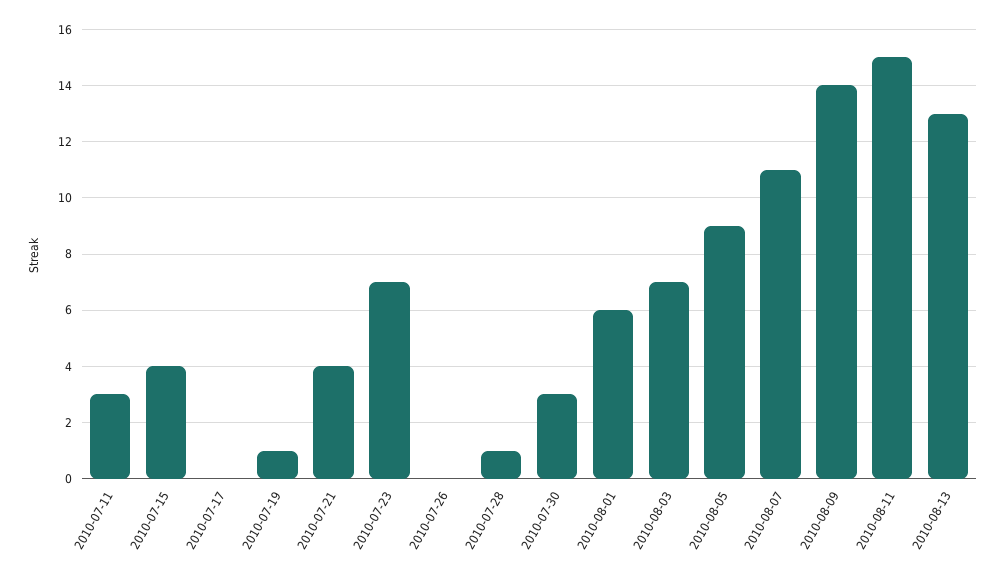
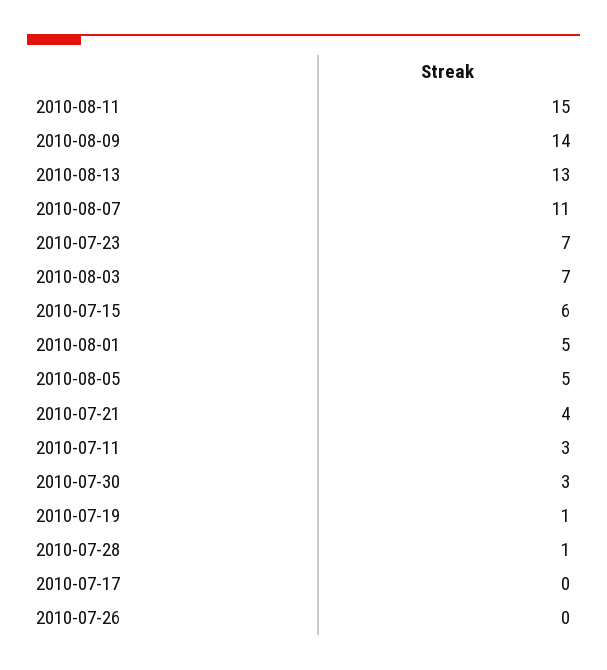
2010-07-15: 4 -> 6
2010-08-01: 6 -> 5
2010-08-05: 9 -> 5

